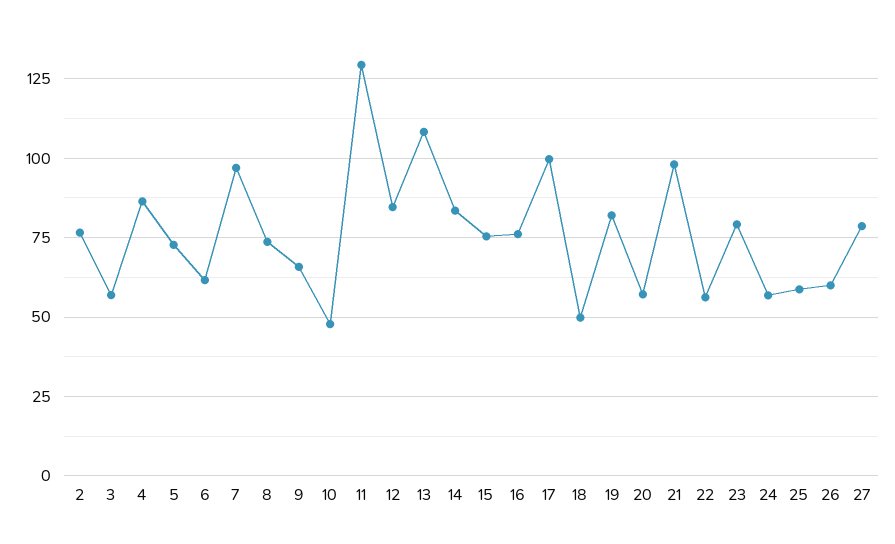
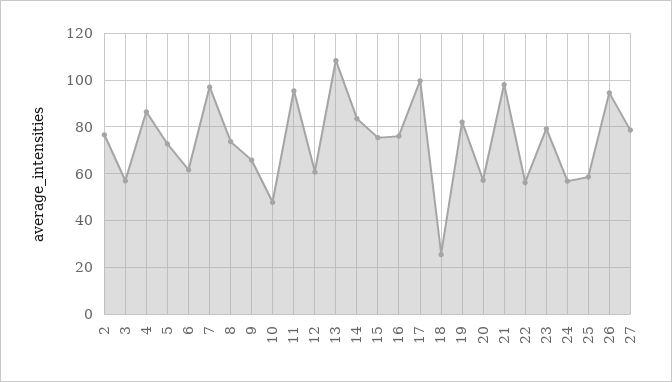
11: 130 -> 95
12: 85 -> 60
18: 50 -> 25
26: 60 -> 95

